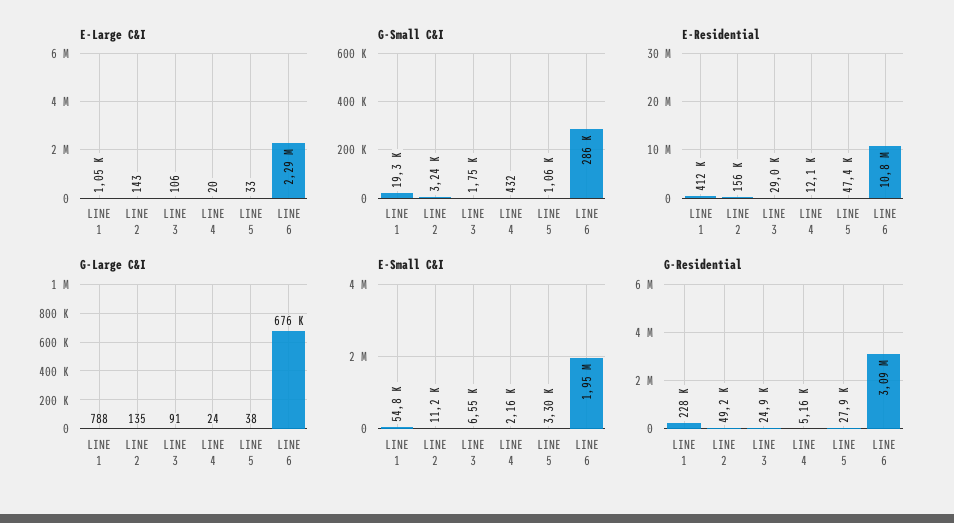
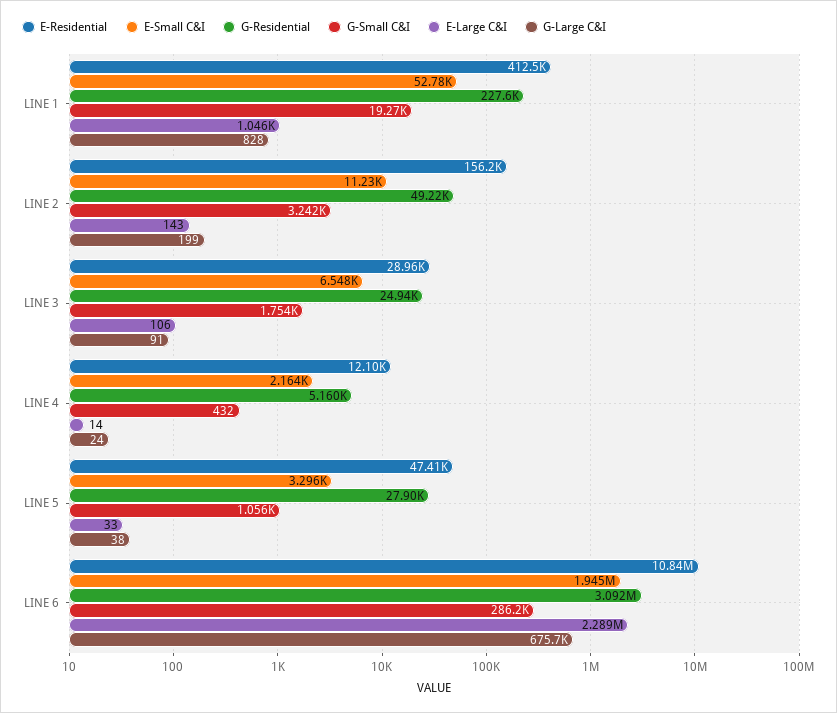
E-Large C&I, LINE 4: 20 -> 14
G-Large C&I, LINE 1: 788 -> 828
G-Large C&I, LINE 2: 135 -> 199
E-Small C&I, LINE 1: 54800 -> 52780

